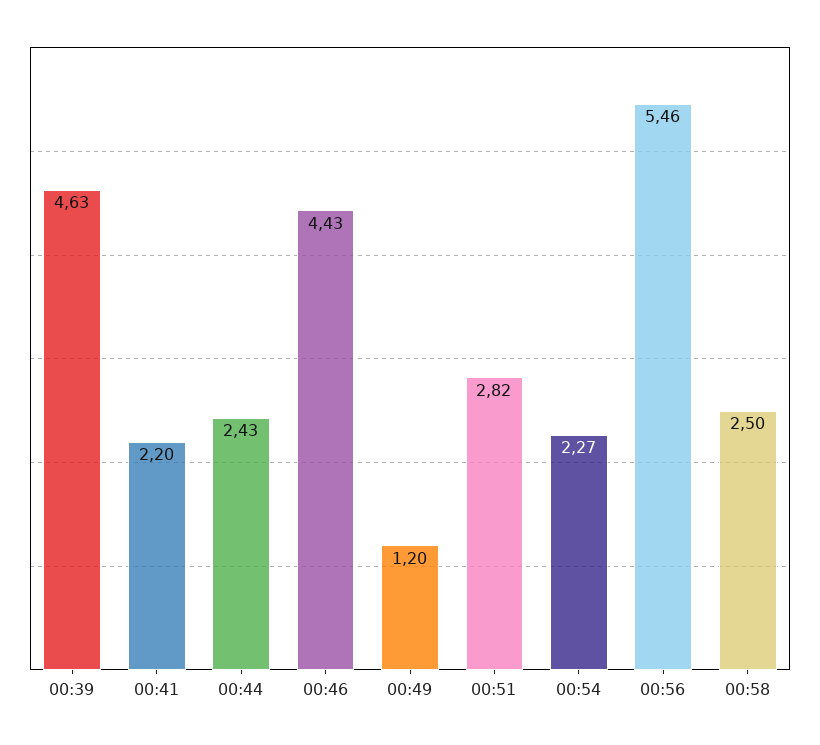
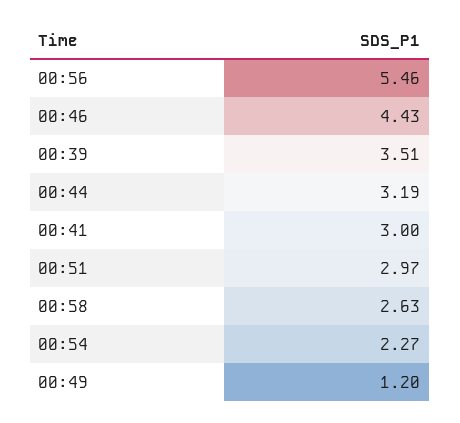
00:39: 4.63 -> 3.51
00:41: 2.2 -> 3
00:44: 2.43 -> 3.19
00:51: 2.82 -> 2.97
00:58: 2.5 -> 2.63

